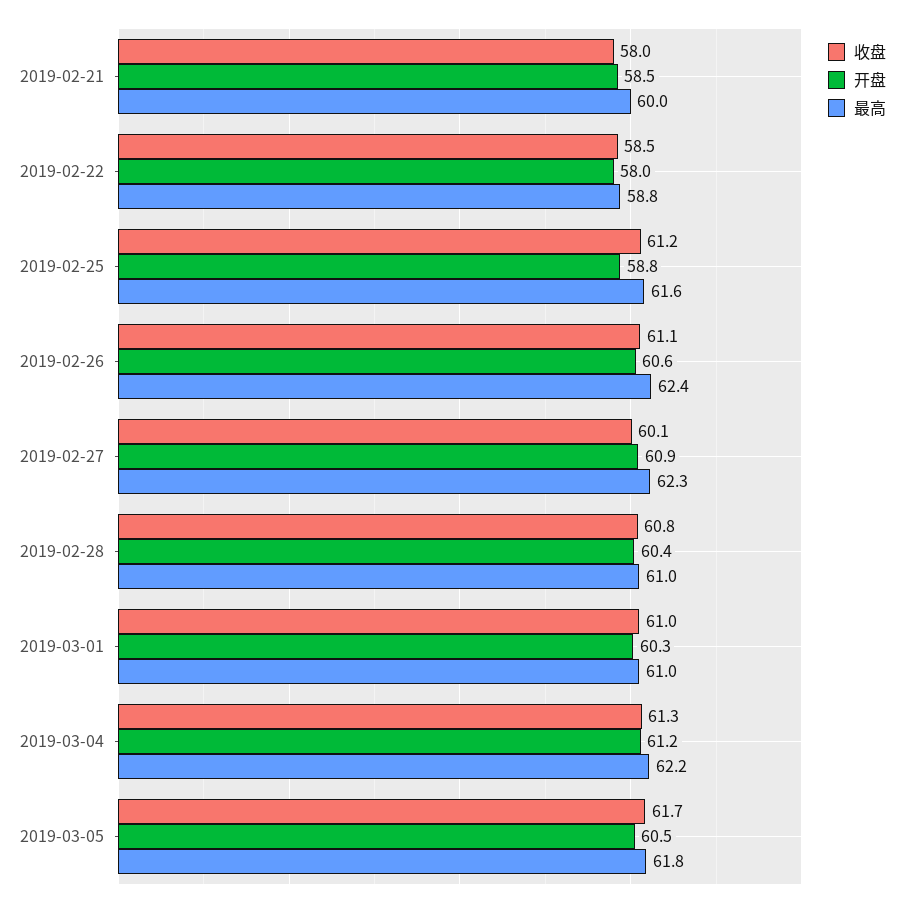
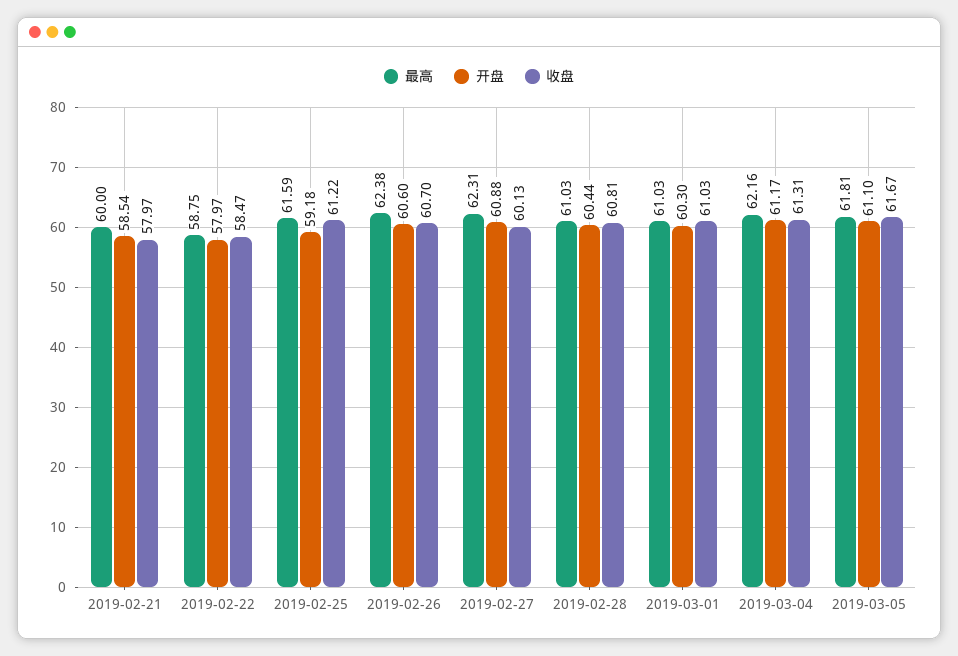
开盘, 2019-02-25: 58.8 -> 59.18
收盘, 2019-02-26: 61.1 -> 60.7
开盘, 2019-03-05: 60.5 -> 61.1

